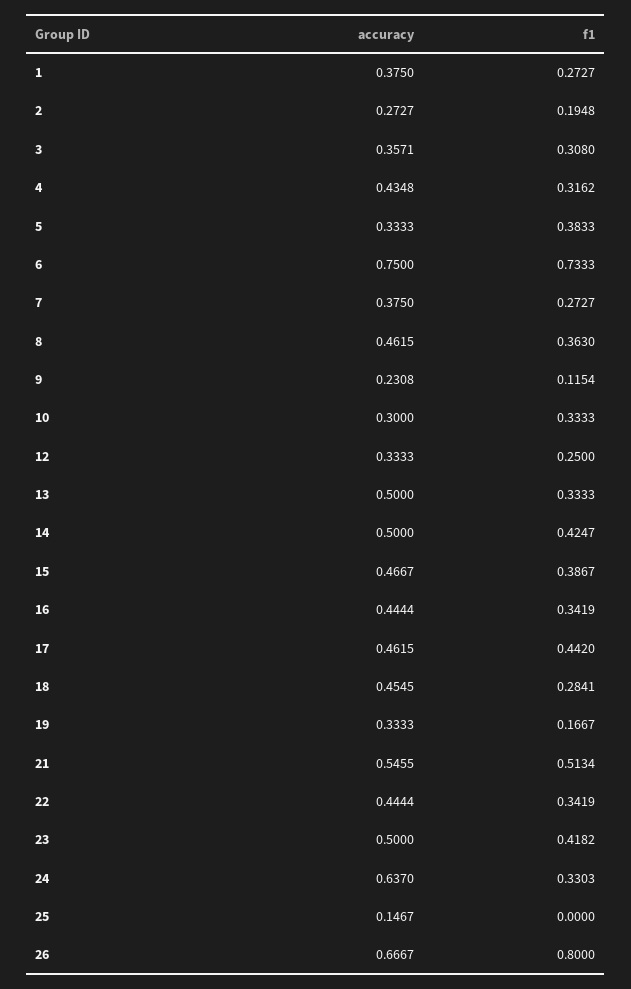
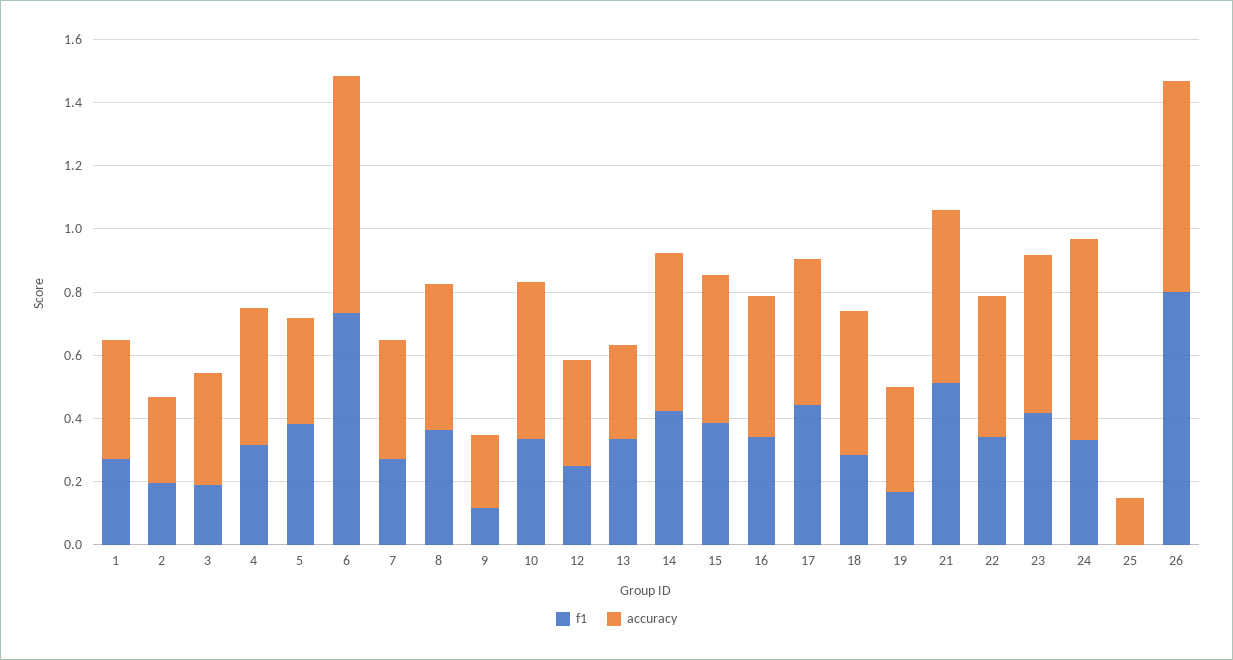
f1, 3: 0.308 -> 0.2
accuracy, 10: 0.3 -> 0.5
accuracy, 13: 0.5 -> 0.3

